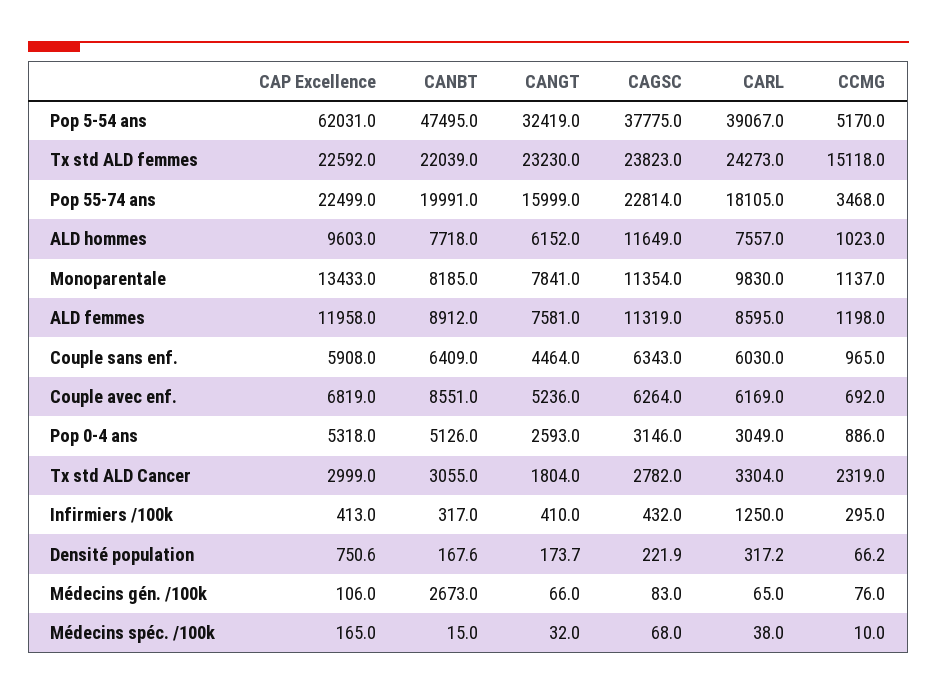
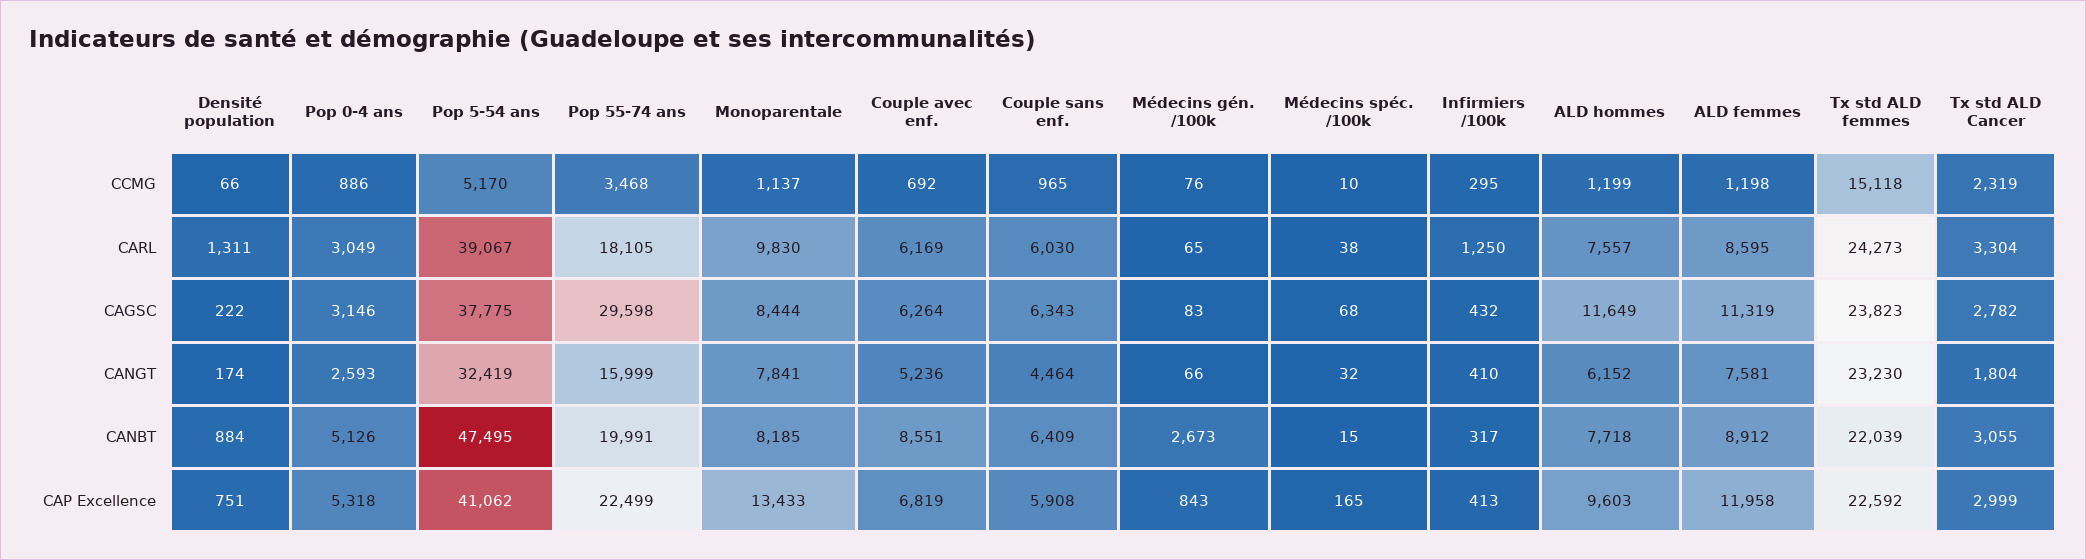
CAP Excellence, Pop 5-54 ans: 62031 -> 41062
CAGSC, Pop 55-74 ans: 22814 -> 29598
CCMG, ALD hommes: 1023 -> 1199
CAGSC, Monoparentale: 11354 -> 8444
CANBT, Densité population: 167.6 -> 884
CARL, Densité population: 317.2 -> 1311
CAP Excellence, Médecins gén. /100k: 106 -> 843

